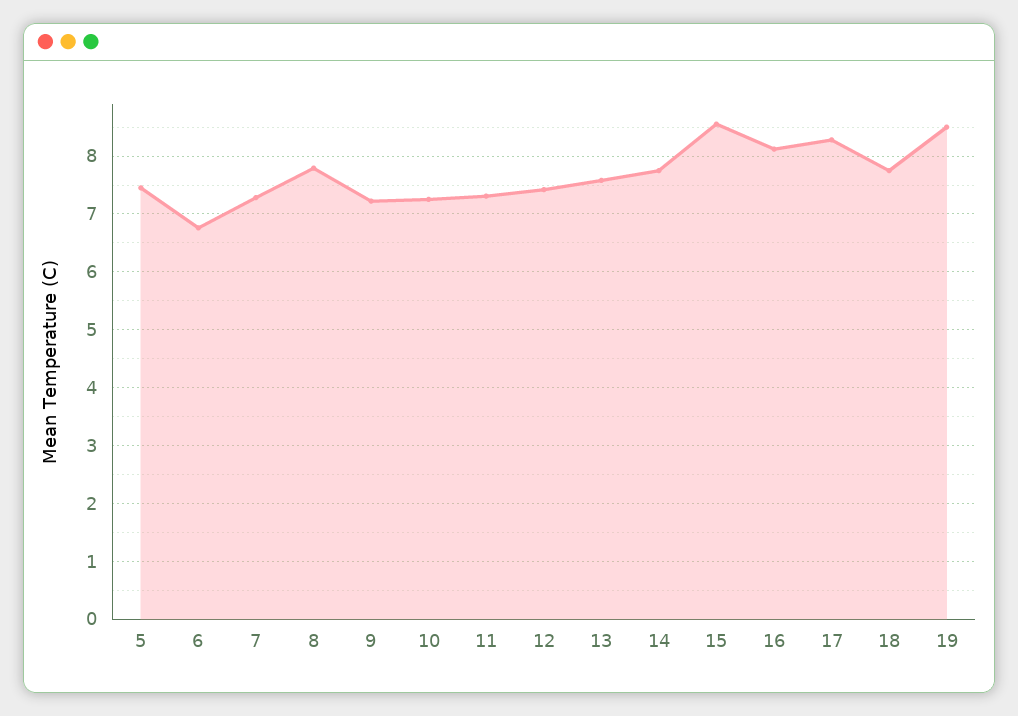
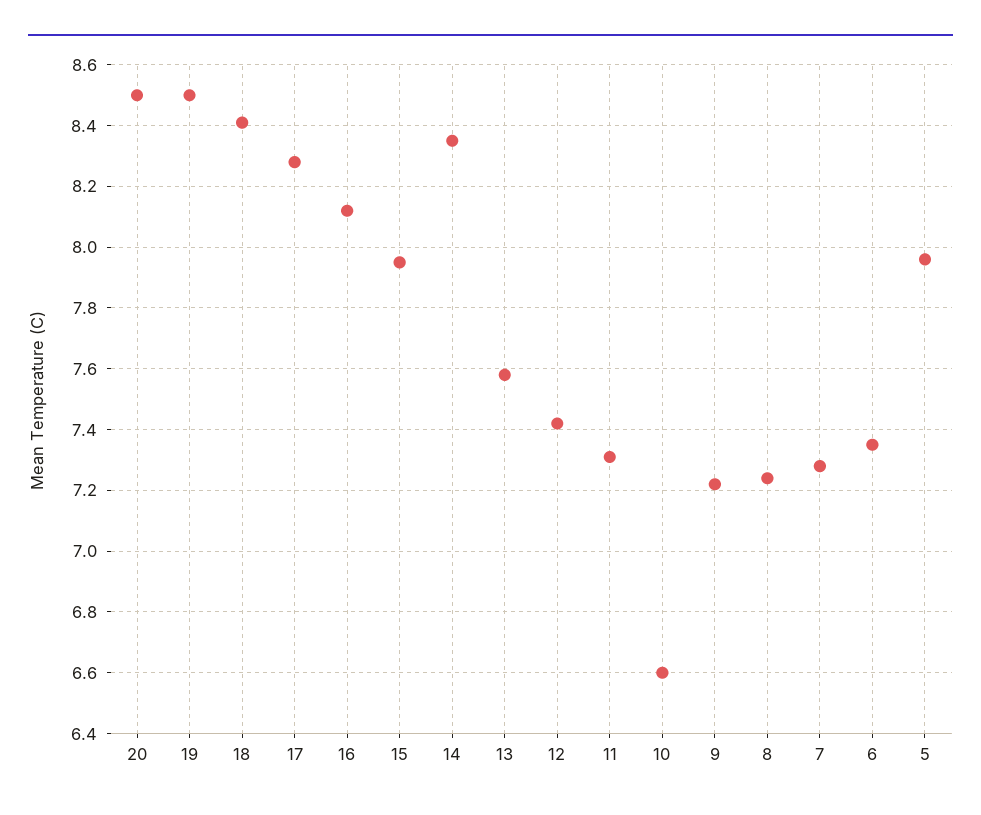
5: 7.4 -> 7.95
6: 6.8 -> 7.35
8: 7.8 -> 7.25
10: 7.2 -> 6.6
14: 7.8 -> 8.35
15: 8.6 -> 7.95
18: 7.8 -> 8.4
20: none -> 8.5

